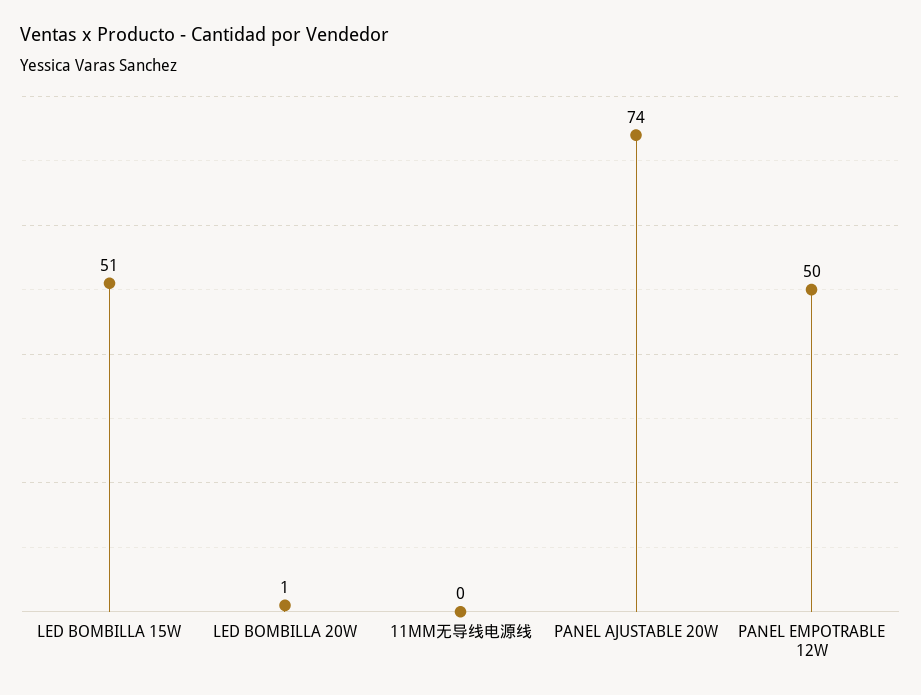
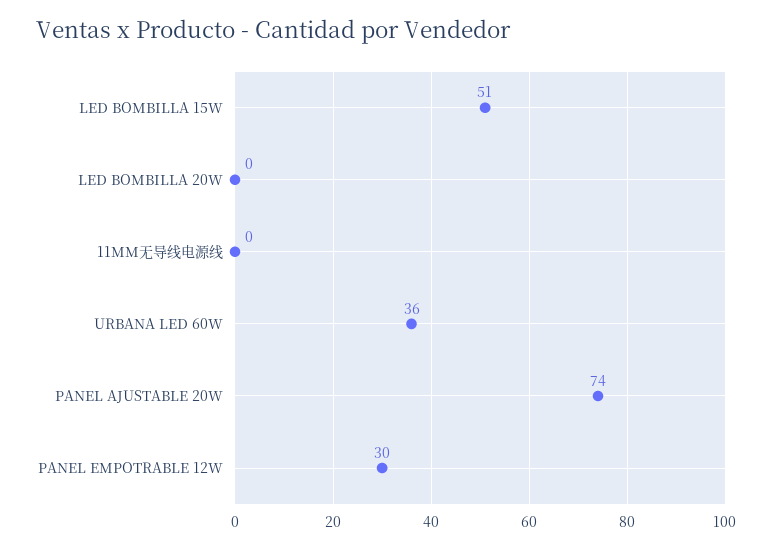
LED BOMBILLA 20W: 1 -> 0
PANEL EMPOTRABLE 12W: 50 -> 30
URBANA LED 60W: none -> 36

